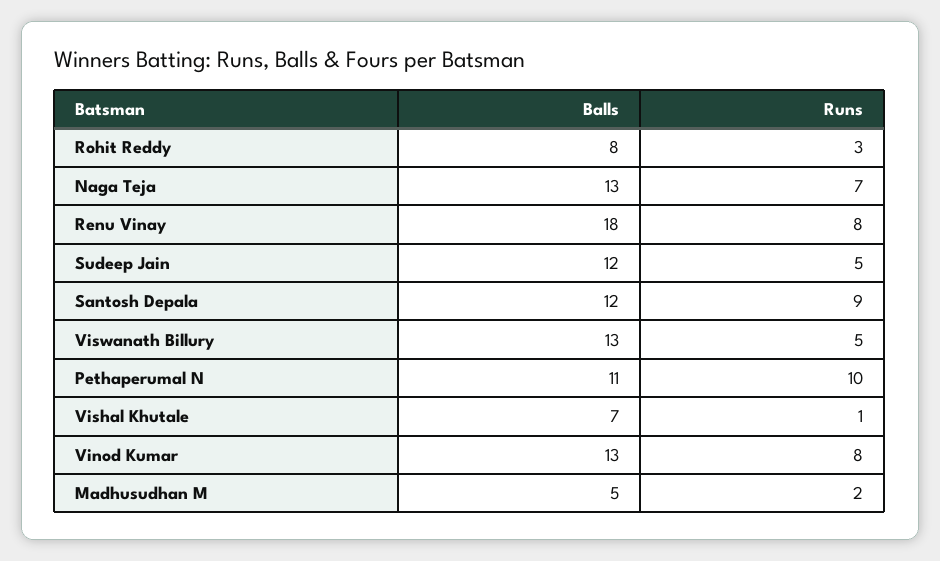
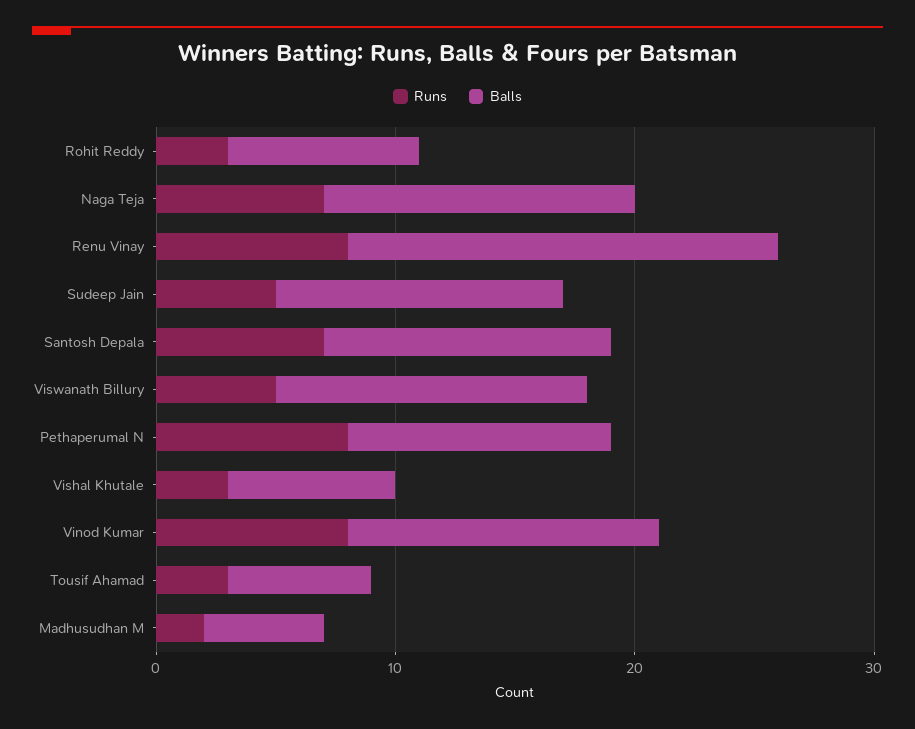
Runs, Santosh Depala: 9 -> 7
Runs, Pethaperumal N: 10 -> 8
Runs, Vishal Khutale: 1 -> 3
Runs, Tousif Ahamad: none -> 3
Balls, Tousif Ahamad: none -> 6

